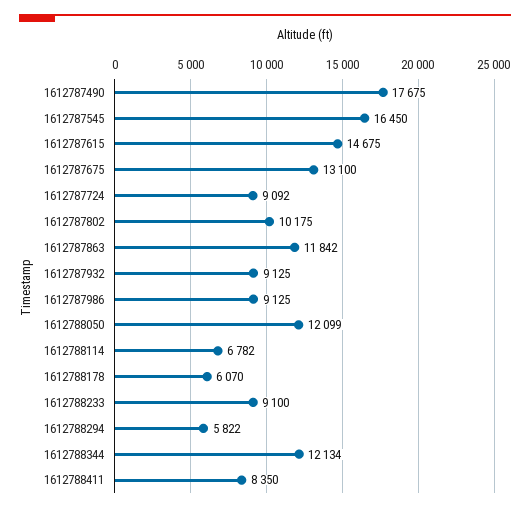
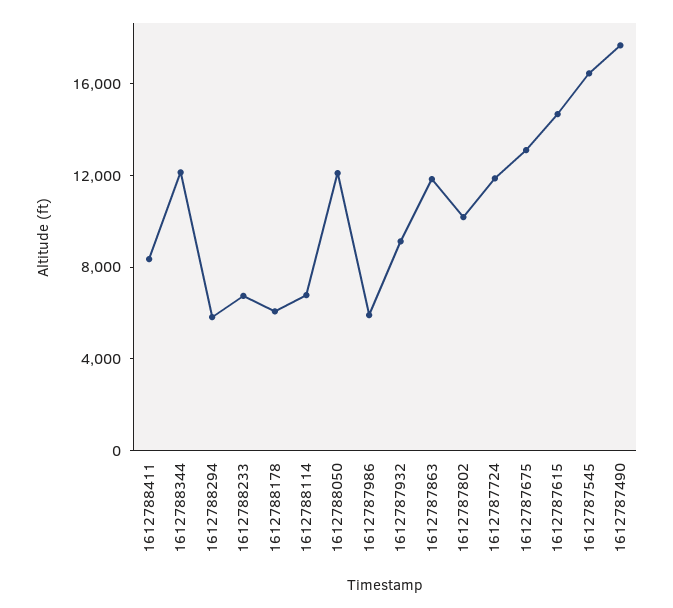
1612787724: 9092 -> 12000
1612787986: 9125 -> 6000
1612788233: 9100 -> 7000

